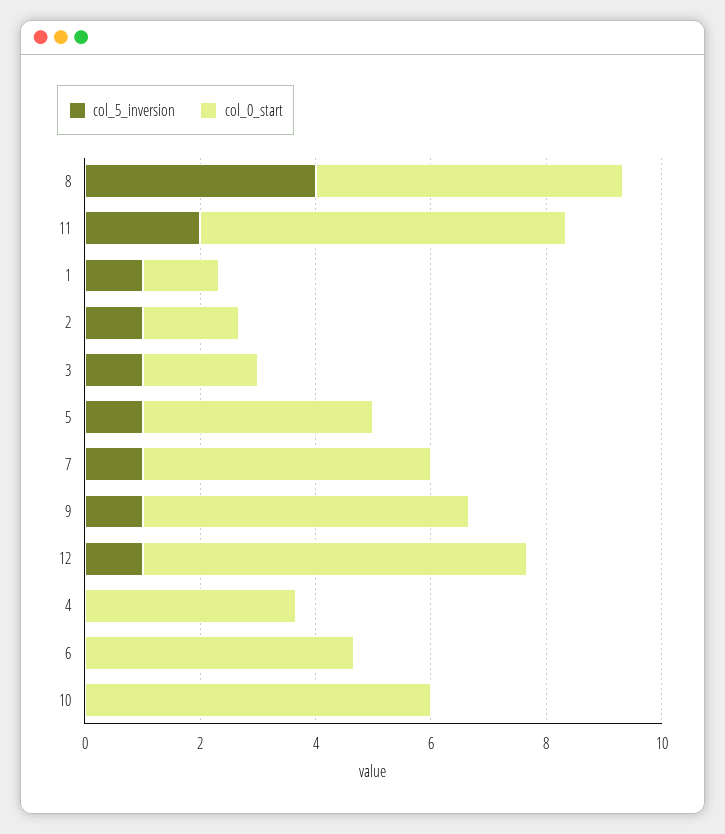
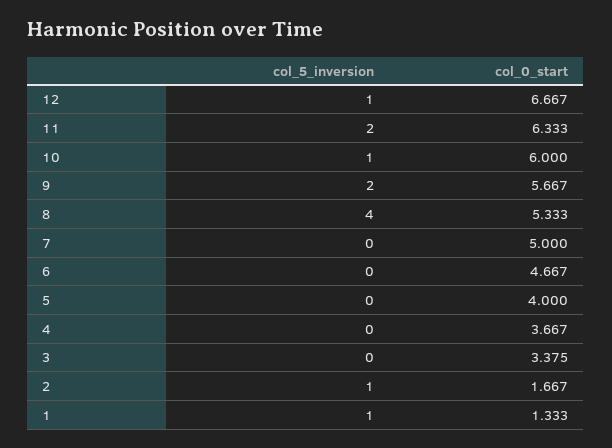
col_5_inversion, 3: 1 -> 0
col_0_start, 3: 2 -> 3.375
col_5_inversion, 5: 1 -> 0
col_5_inversion, 7: 1 -> 0
col_5_inversion, 9: 1 -> 2
col_5_inversion, 10: 0 -> 1

